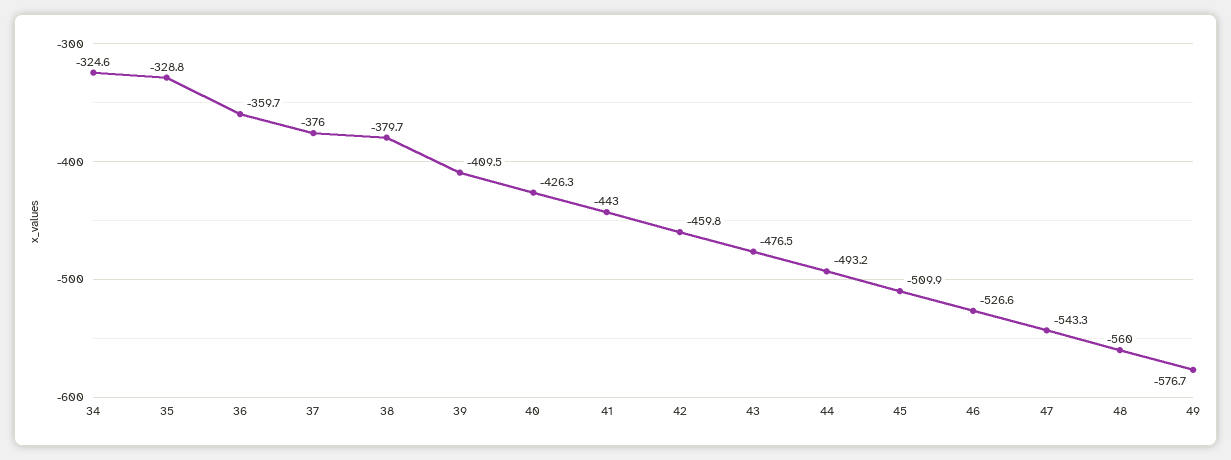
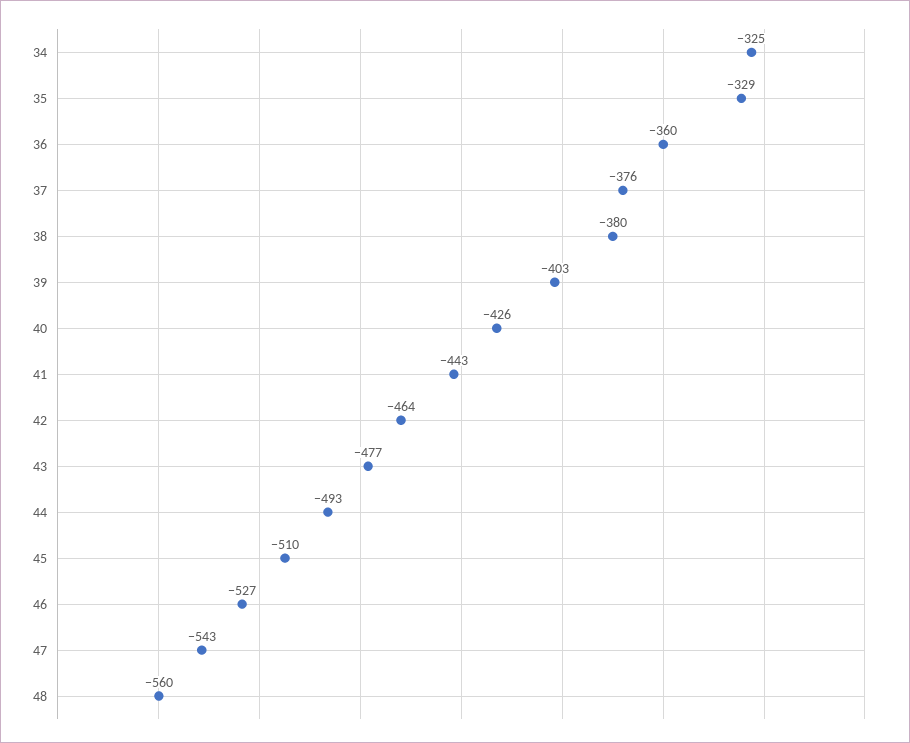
39: -409.5 -> -403
42: -459.8 -> -464
49: -576.7 -> none

